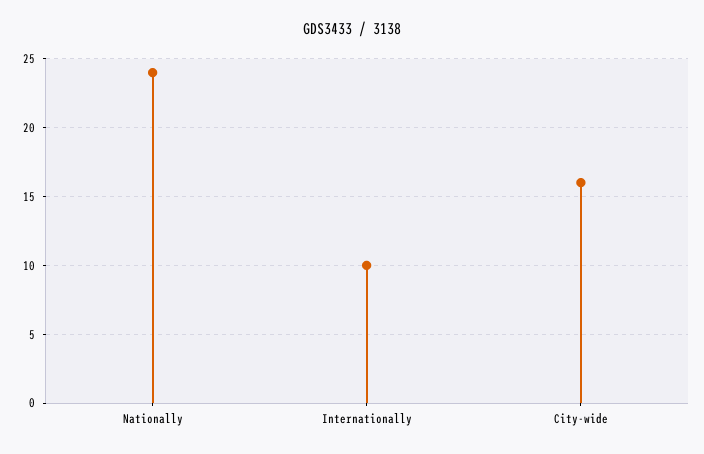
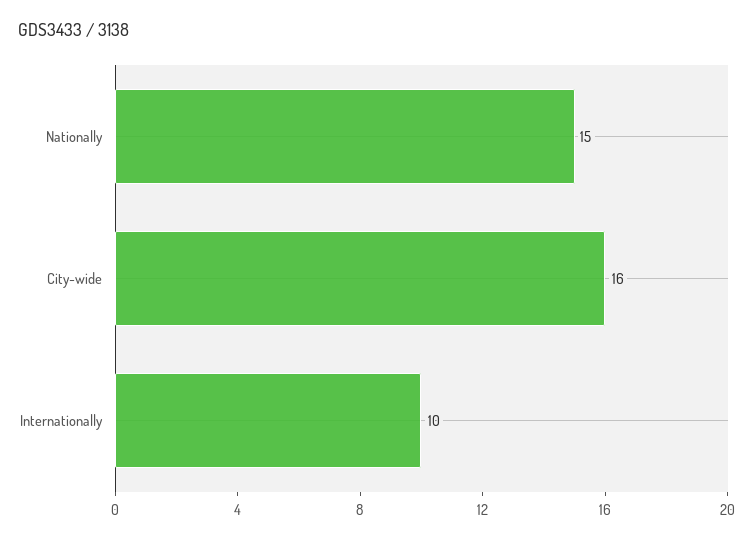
Nationally: 24 -> 15

